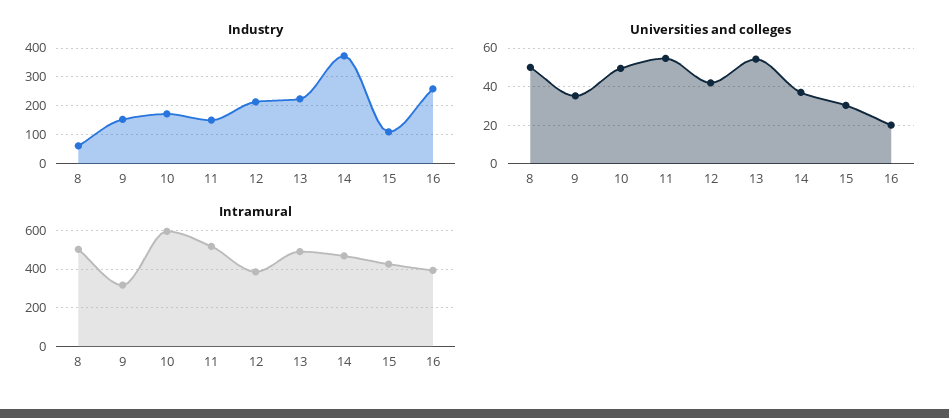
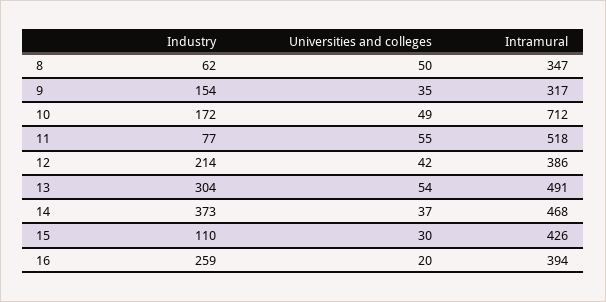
Industry, 11: 150 -> 77
Industry, 13: 225 -> 304
Intramural, 8: 500 -> 347
Intramural, 10: 600 -> 712

